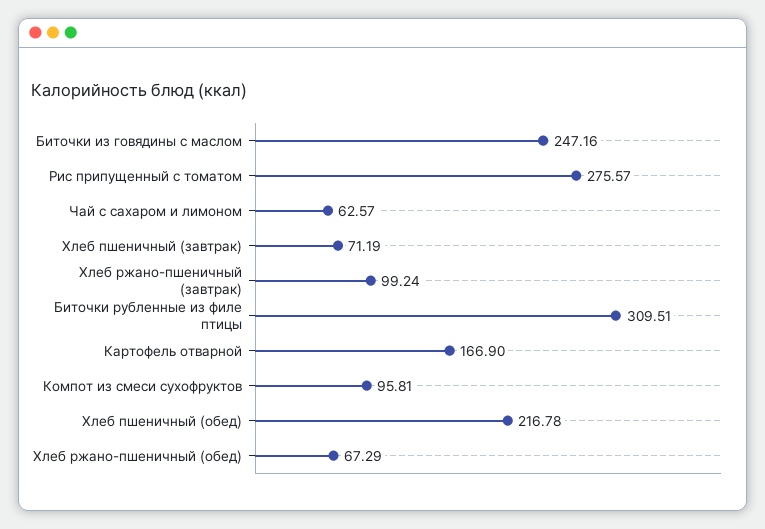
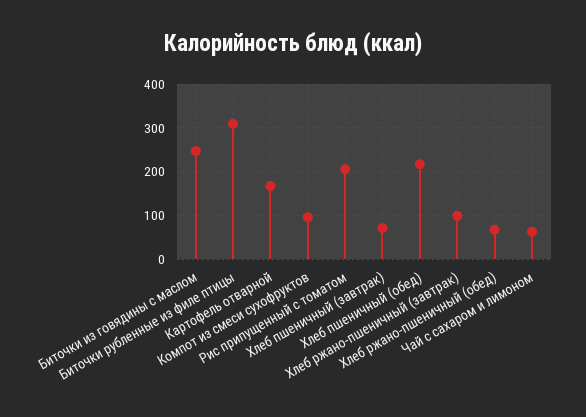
Рис припущенный с томатом: 275.57 -> 200

